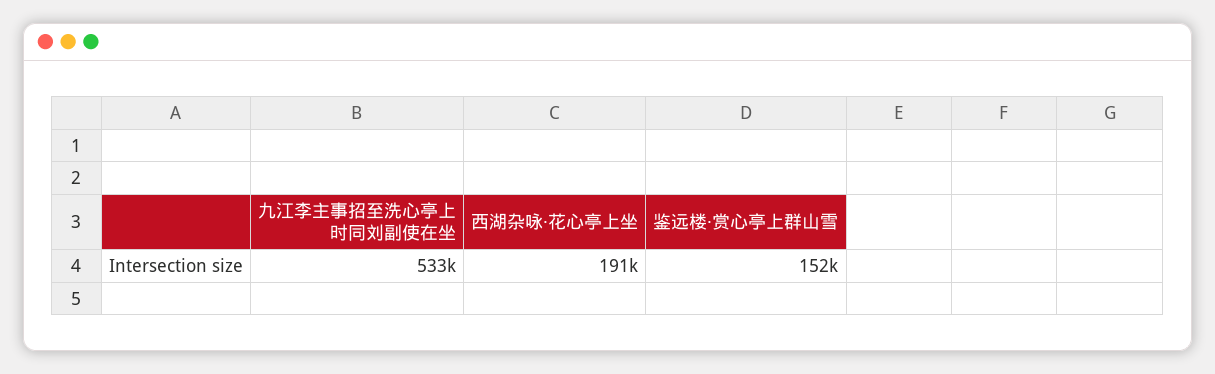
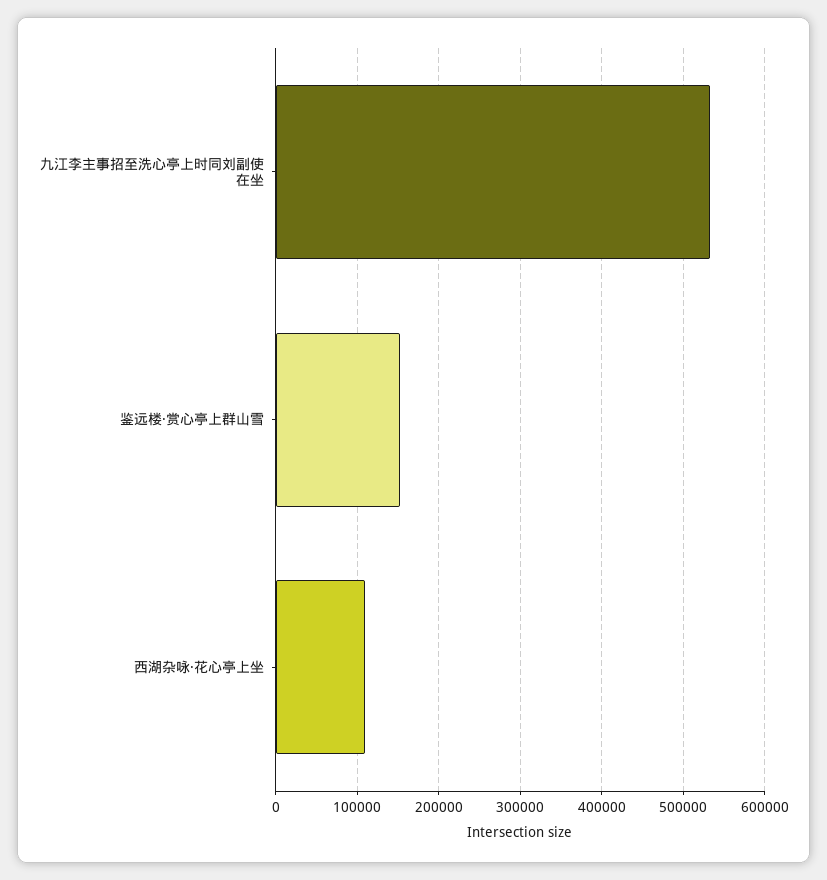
西湖杂咏·花心亭上坐: 191000 -> 110000

